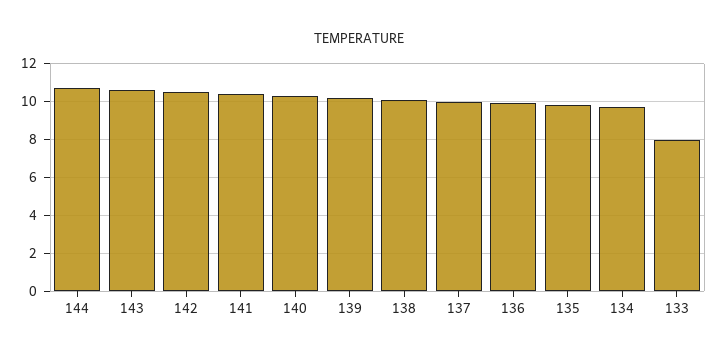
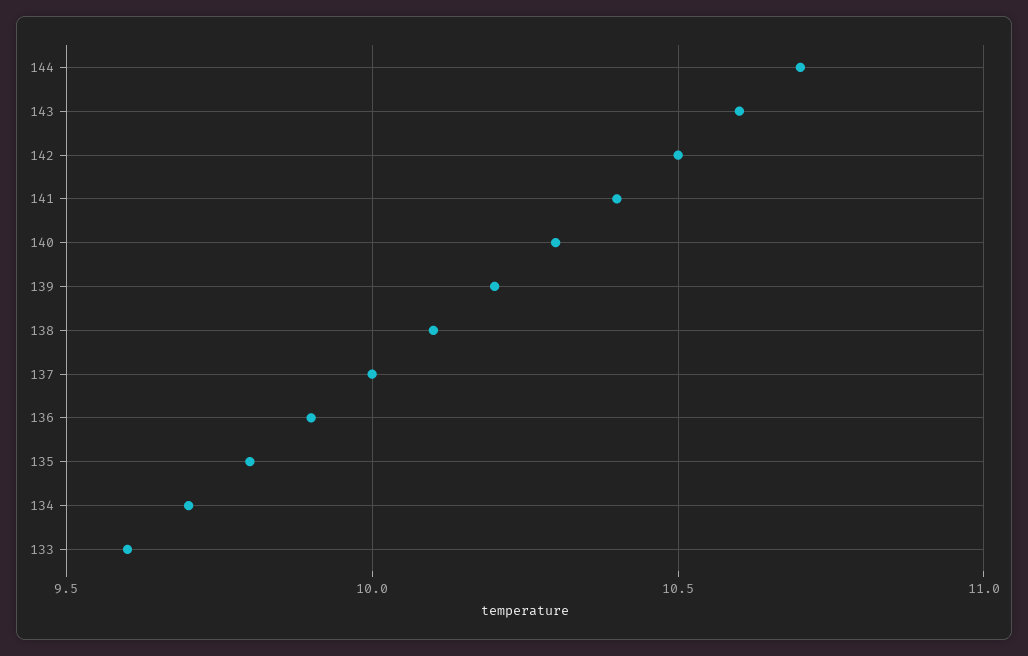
133: 8 -> 9.6

